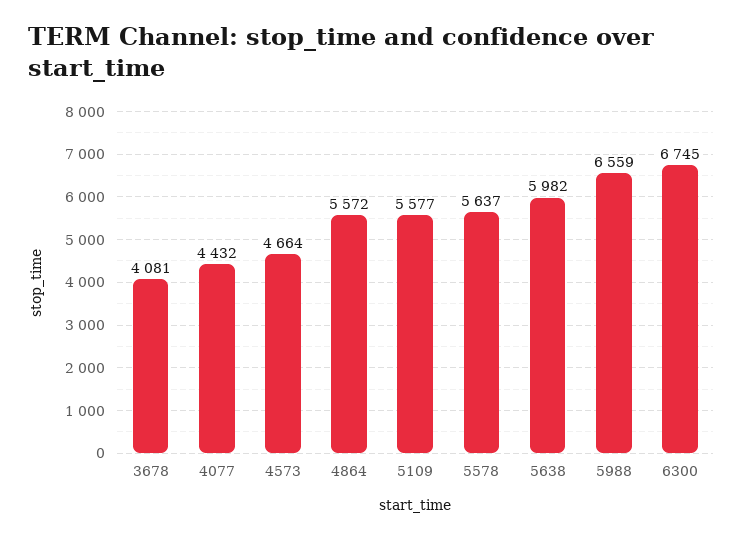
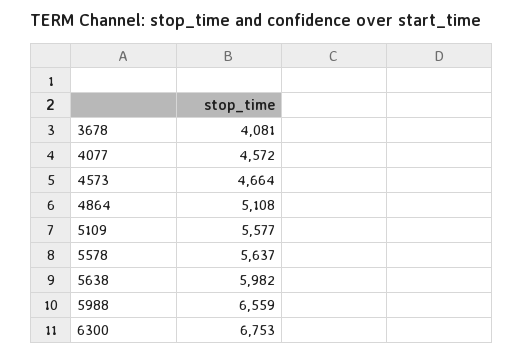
4077: 4432 -> 4572
4864: 5572 -> 5108
6300: 6745 -> 6753

